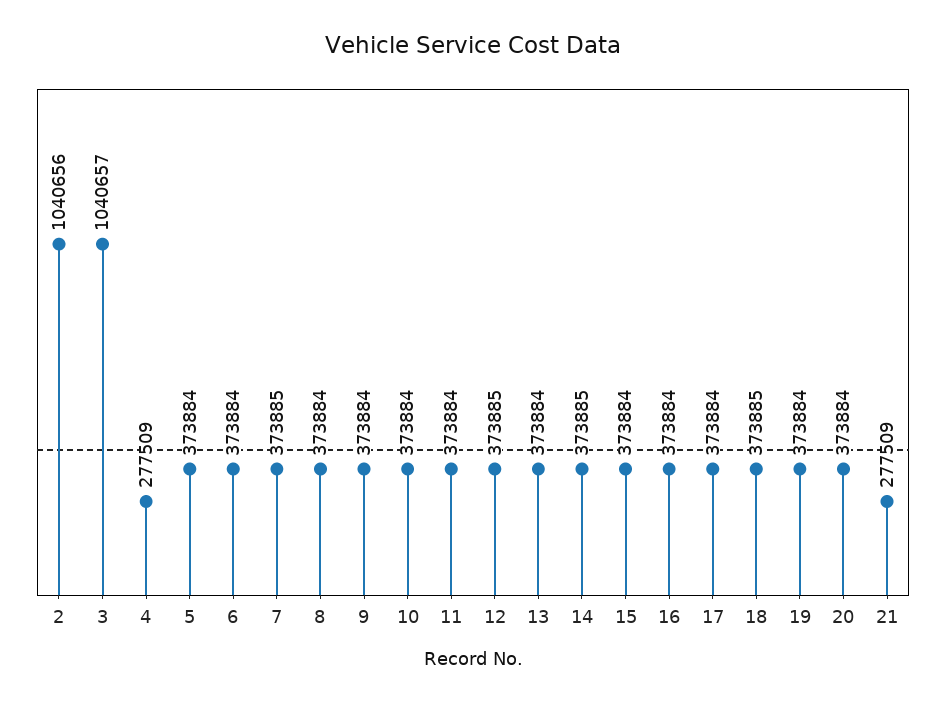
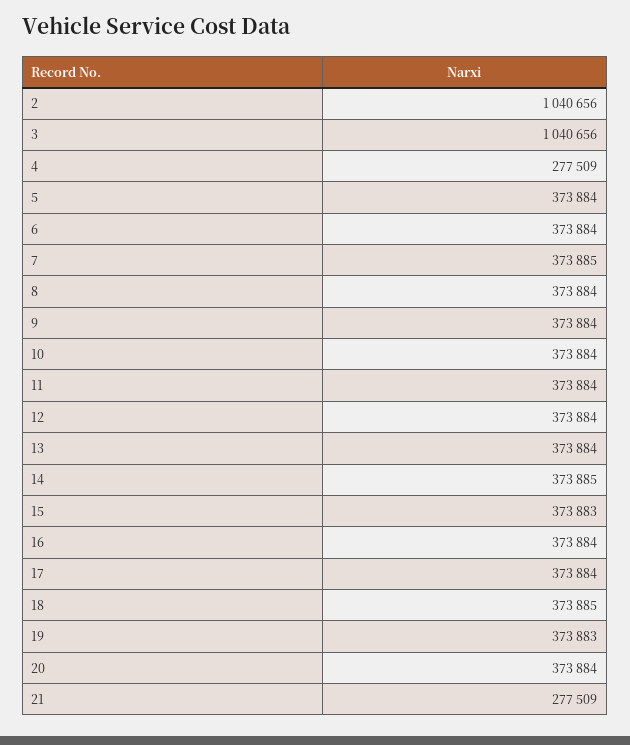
3: 1040657 -> 1040656
12: 373885 -> 373884
15: 373884 -> 373883
19: 373884 -> 373883

